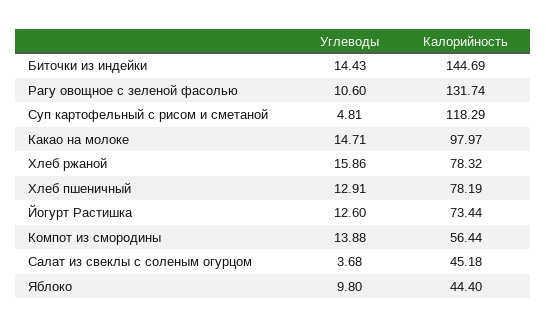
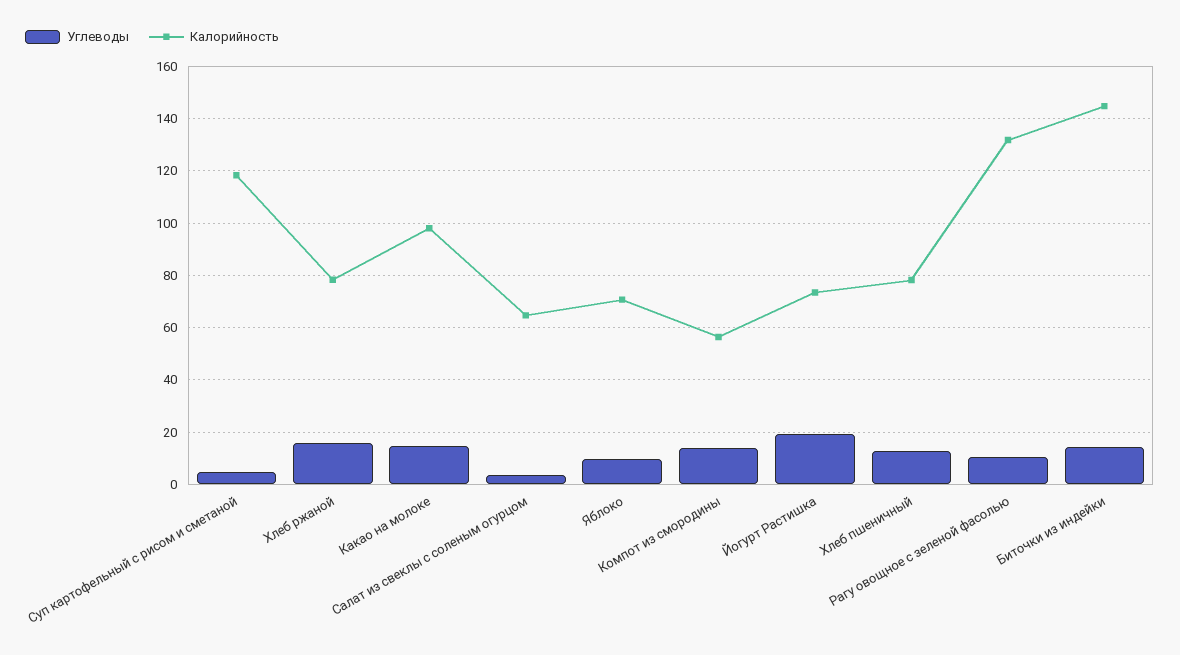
Углеводы, Йогурт Растишка: 12.6 -> 20
Калорийность, Салат из свеклы с соленым огурцом: 45.18 -> 65
Калорийность, Яблоко: 44.4 -> 70

